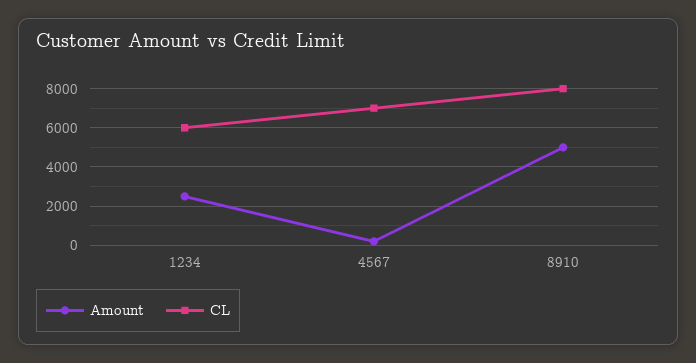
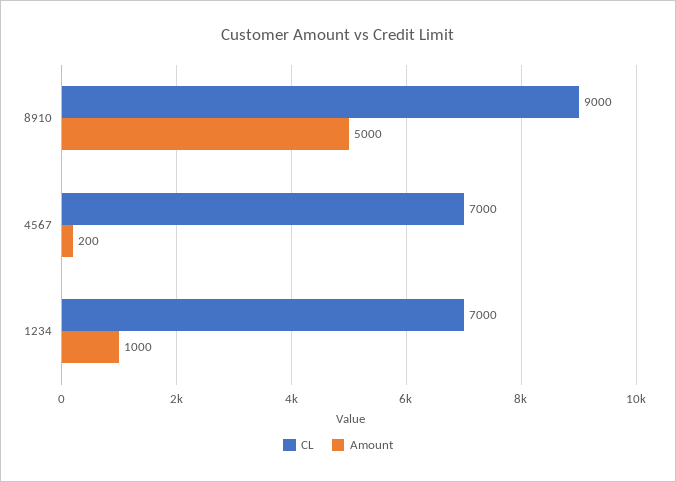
Amount, 1234: 2500 -> 1000
CL, 1234: 6000 -> 7000
CL, 8910: 8000 -> 9000

